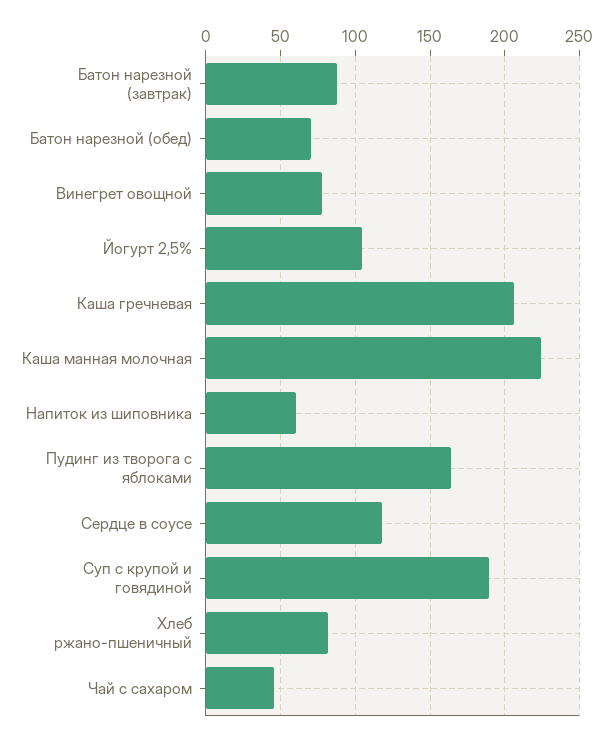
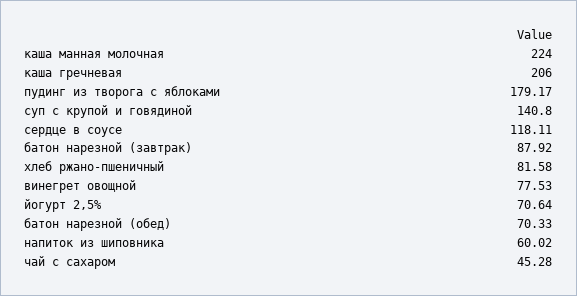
Йогурт 2,5%: 105 -> 70.64
Пудинг из творога с яблоками: 165 -> 179.17
Суп с крупой и говядиной: 190 -> 140.8

